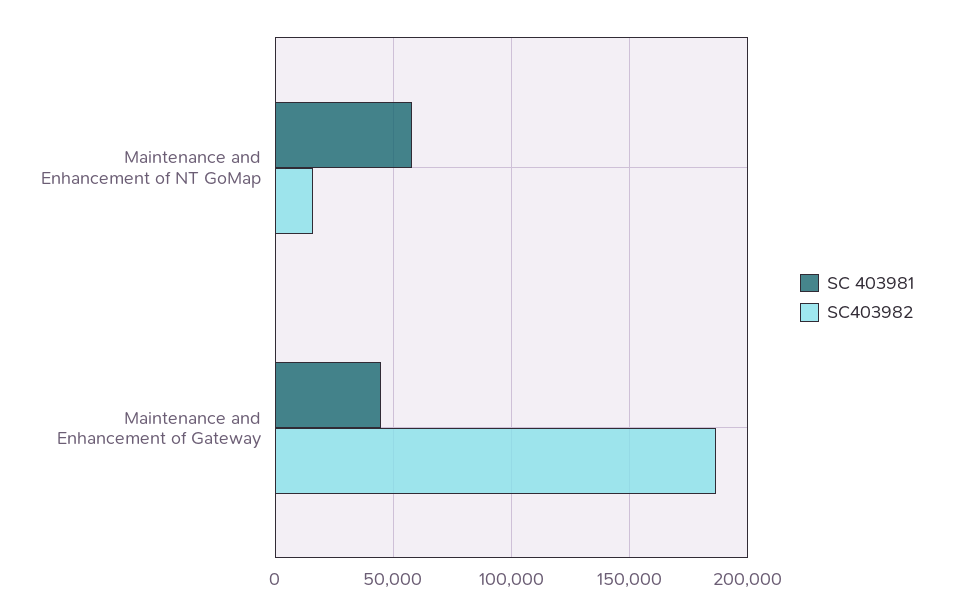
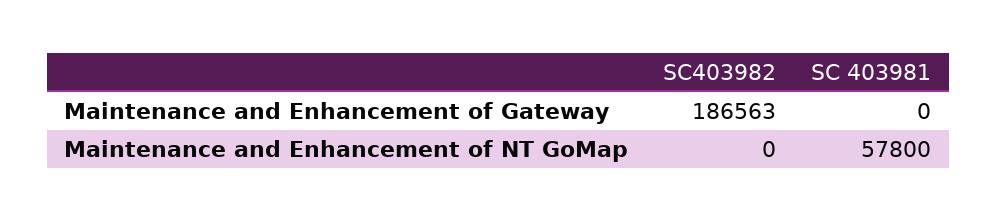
SC403982, Maintenance and Enhancement of NT GoMap: 15000 -> 0
SC 403981, Maintenance and Enhancement of Gateway: 45000 -> 0

